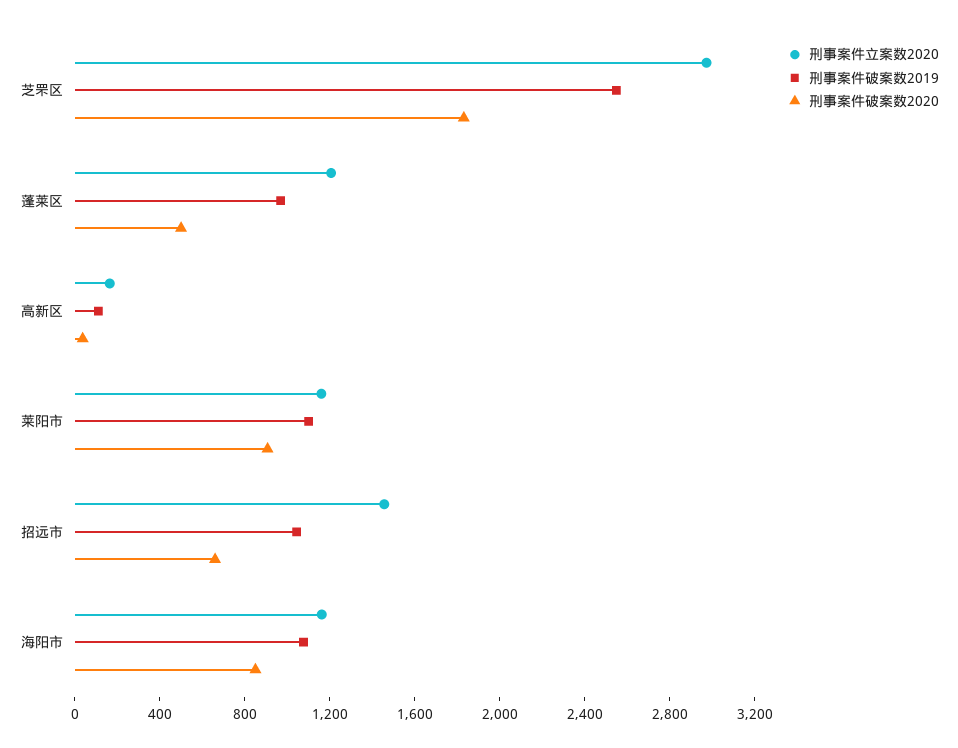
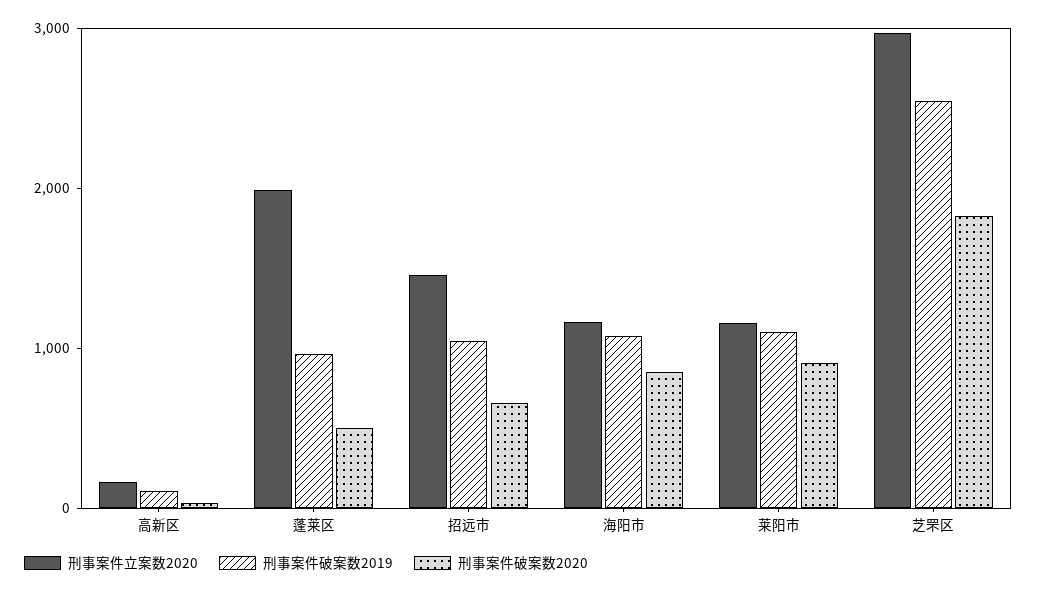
刑事案件立案数2020, 蓬莱区: 1200 -> 2000

